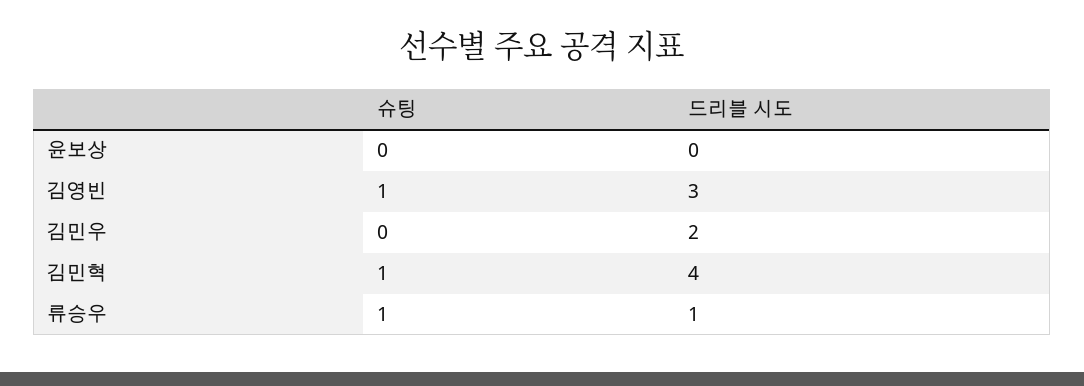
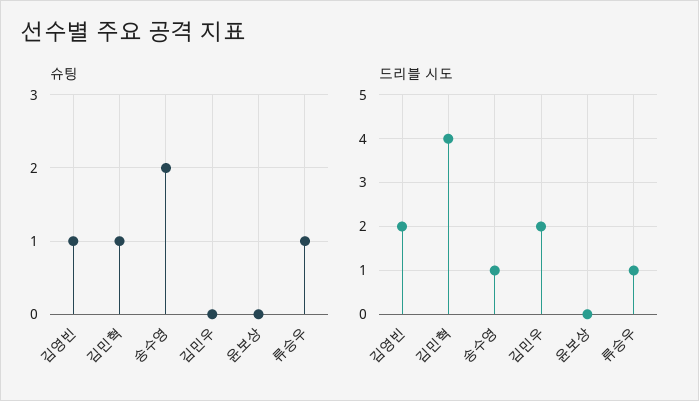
드리블 시도, 김영빈: 3 -> 2
슈팅, 송수영: none -> 2
드리블 시도, 송수영: none -> 1

